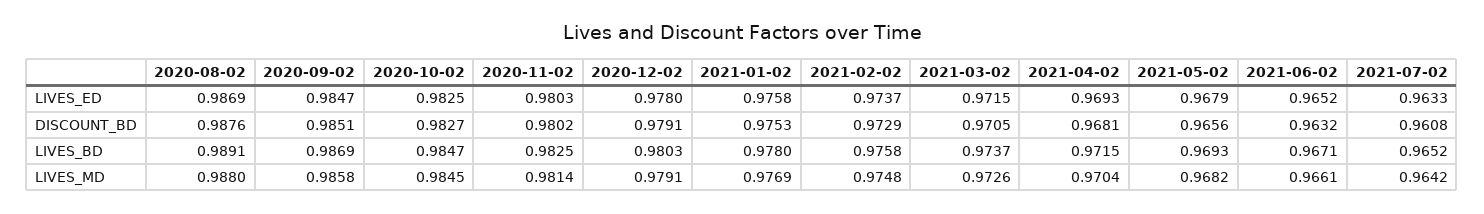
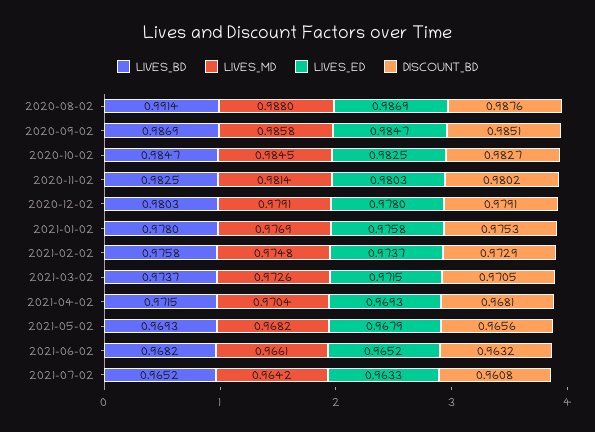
LIVES_BD, 2020-08-02: 0.9891 -> 0.9914
LIVES_BD, 2021-06-02: 0.9671 -> 0.9682

